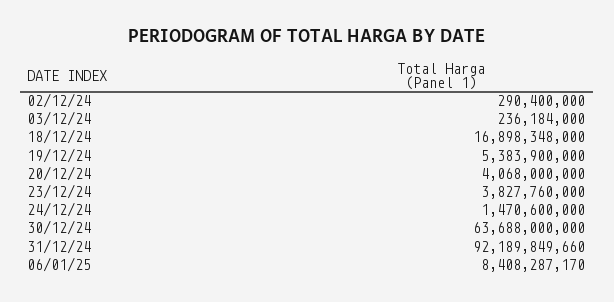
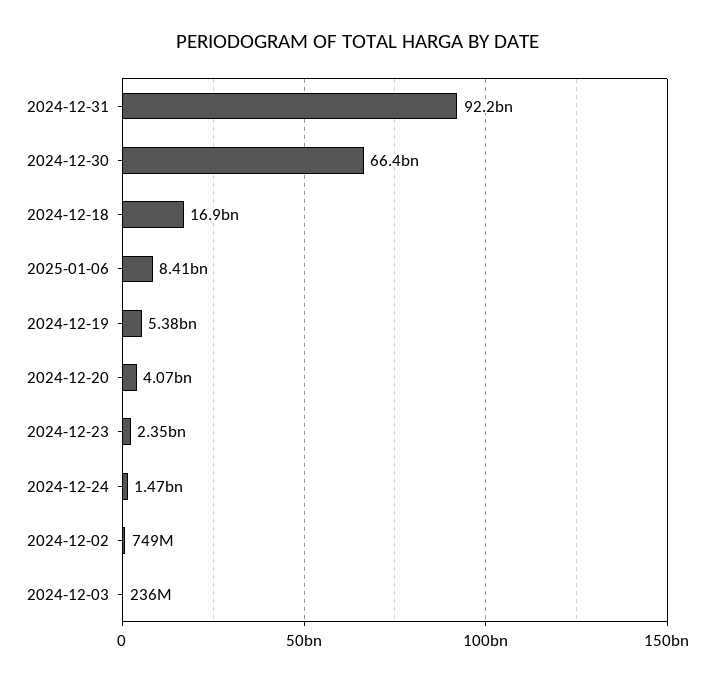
02/12/24: 290400000 -> 749000000
23/12/24: 3827760000 -> 2350000000
30/12/24: 63688000000 -> 66400000000

